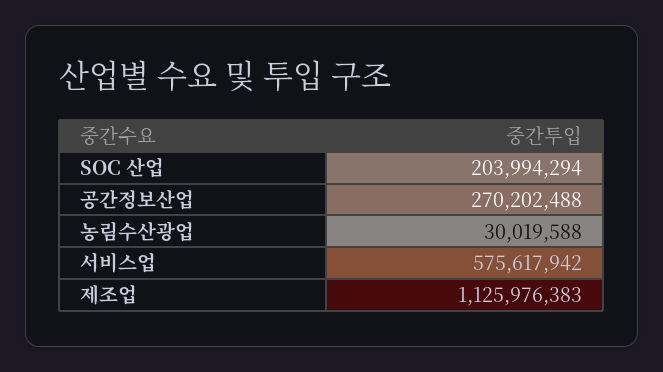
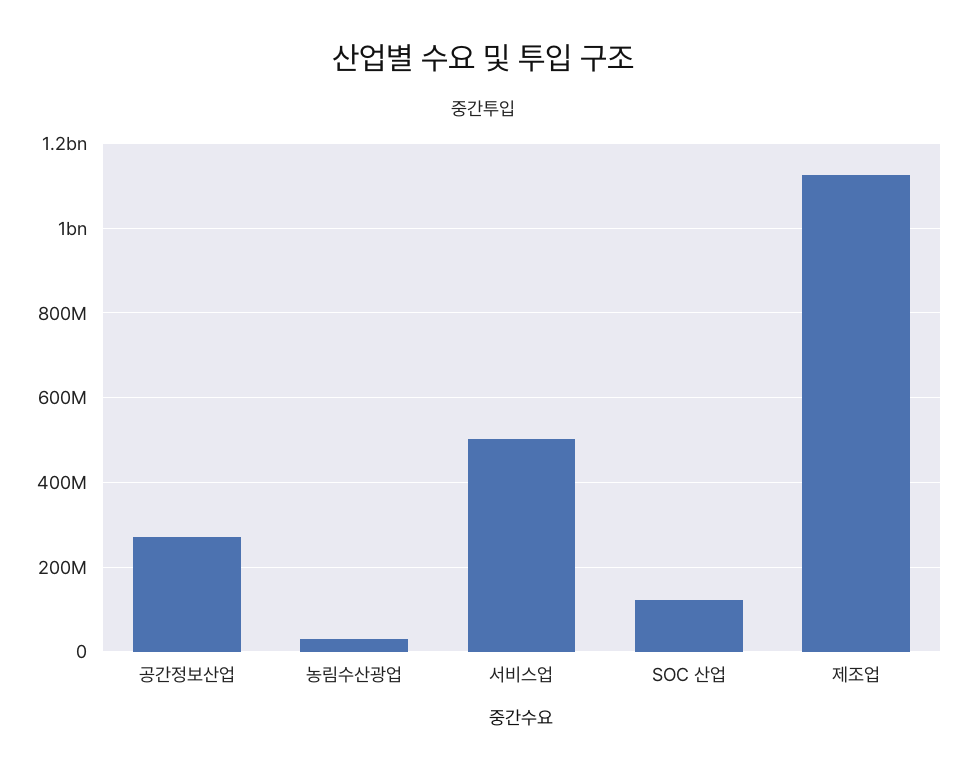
SOC 산업: 203994294 -> 120000000
서비스업: 575617942 -> 500000000

